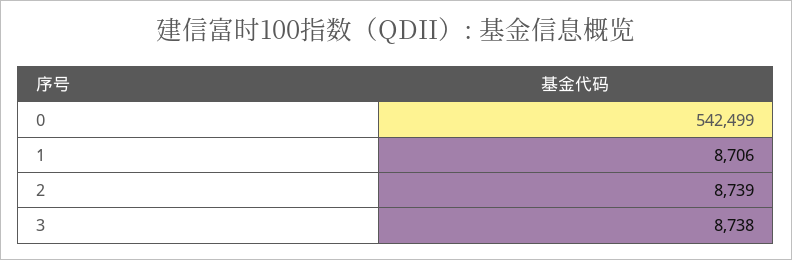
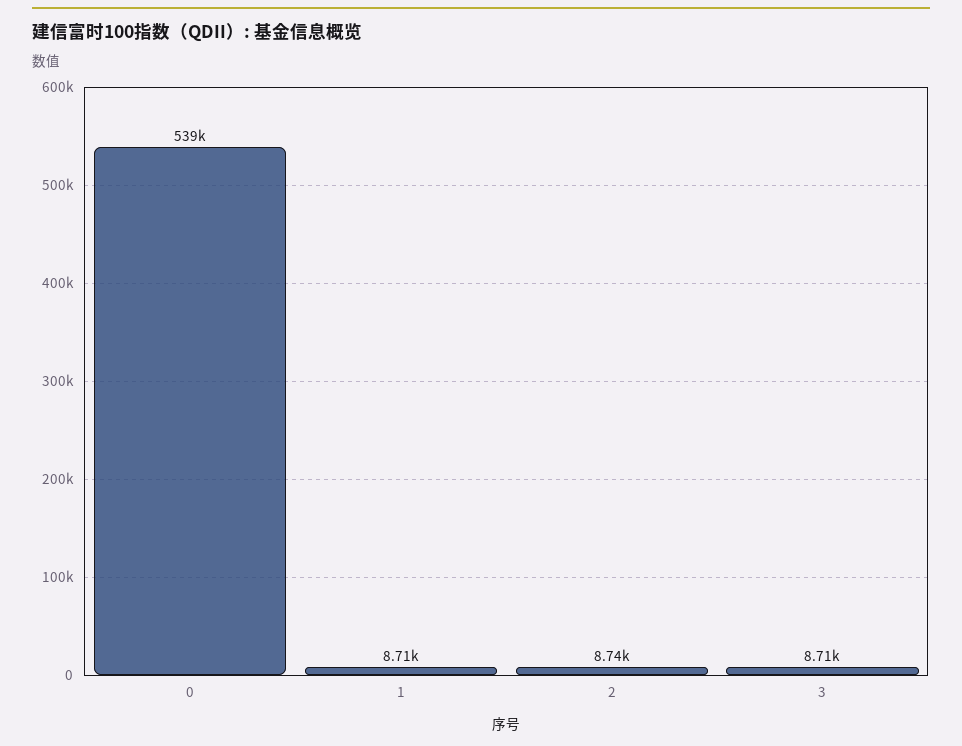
0: 542499 -> 539000
3: 8738 -> 8710

